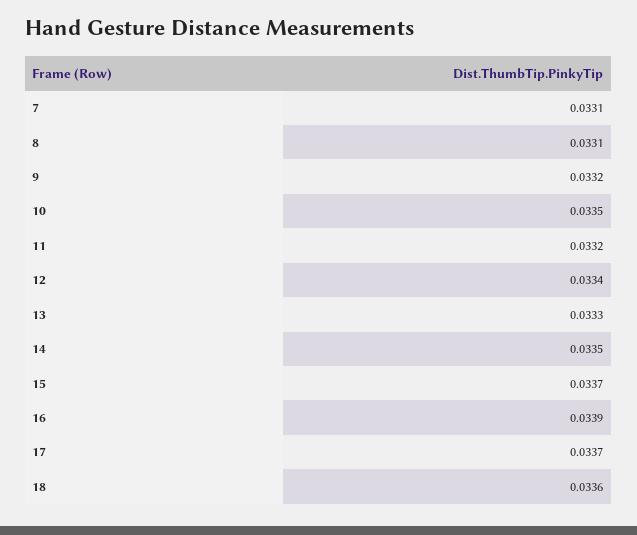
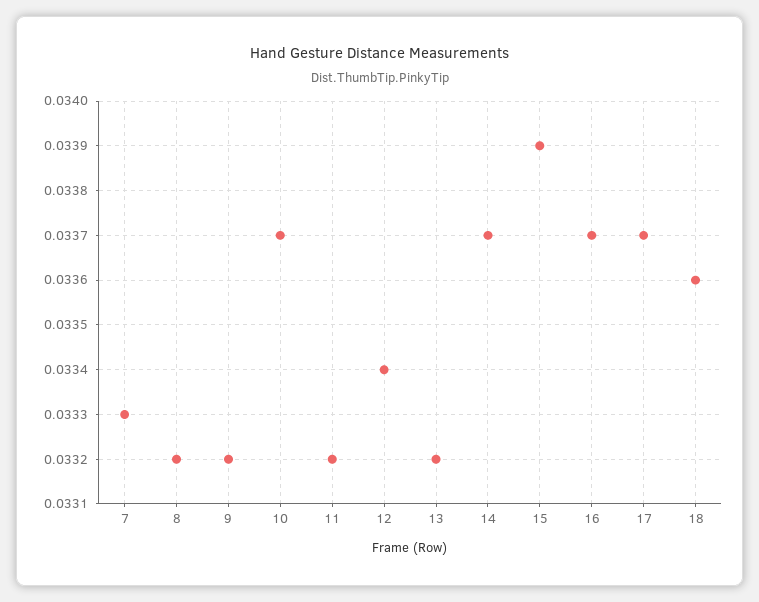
7: 0.0331 -> 0.0333
8: 0.0331 -> 0.0332
10: 0.0335 -> 0.0337
13: 0.0333 -> 0.0332
14: 0.0335 -> 0.0337
15: 0.0337 -> 0.0339
16: 0.0339 -> 0.0337

